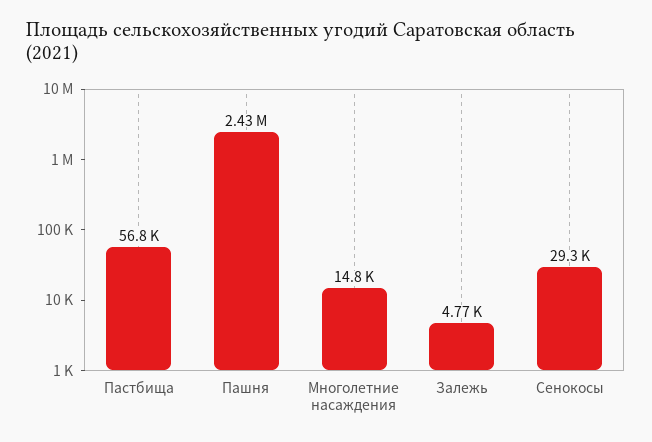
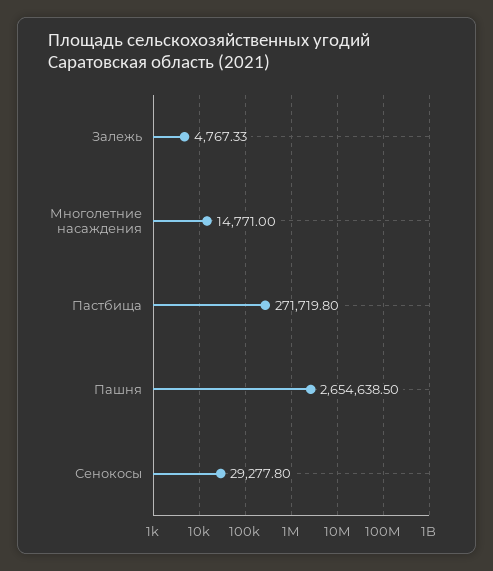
Пастбища: 56800 -> 271719.8
Пашня: 2430000 -> 2654638.5

